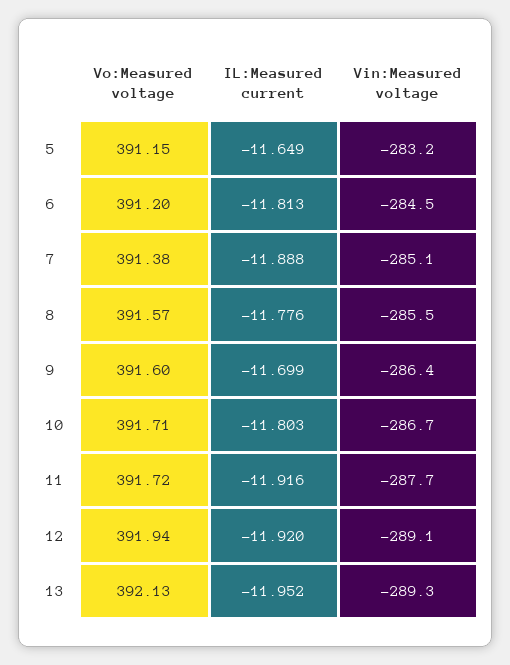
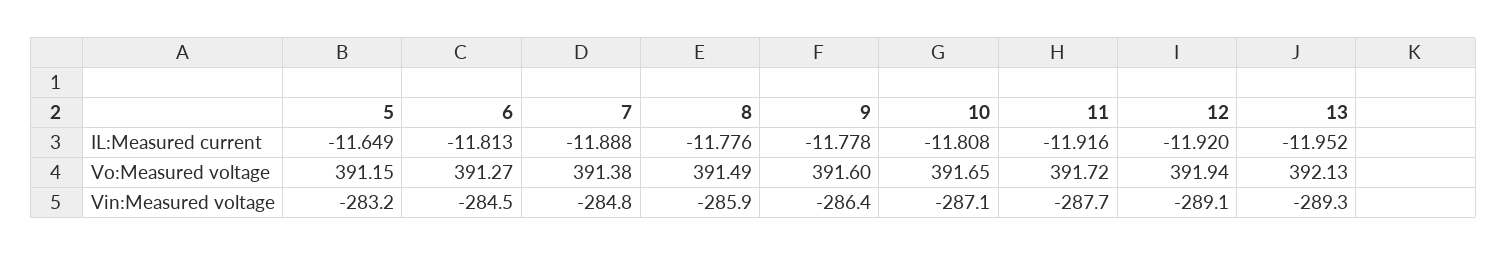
Vo:Measured voltage, 6: 391.2 -> 391.27
Vin:Measured voltage, 7: -285.1 -> -284.8
Vo:Measured voltage, 8: 391.57 -> 391.49
Vin:Measured voltage, 8: -285.5 -> -285.9
IL:Measured current, 9: -11.699 -> -11.778
Vo:Measured voltage, 10: 391.71 -> 391.65
IL:Measured current, 10: -11.803 -> -11.808
Vin:Measured voltage, 10: -286.7 -> -287.1

